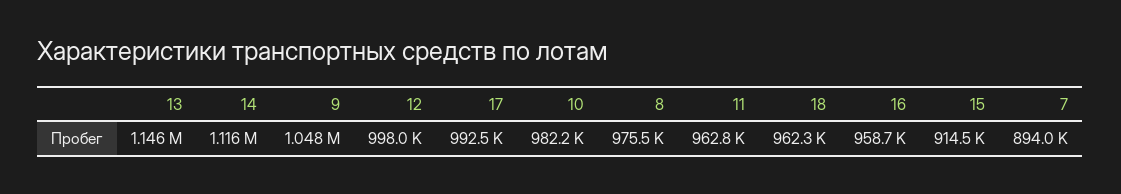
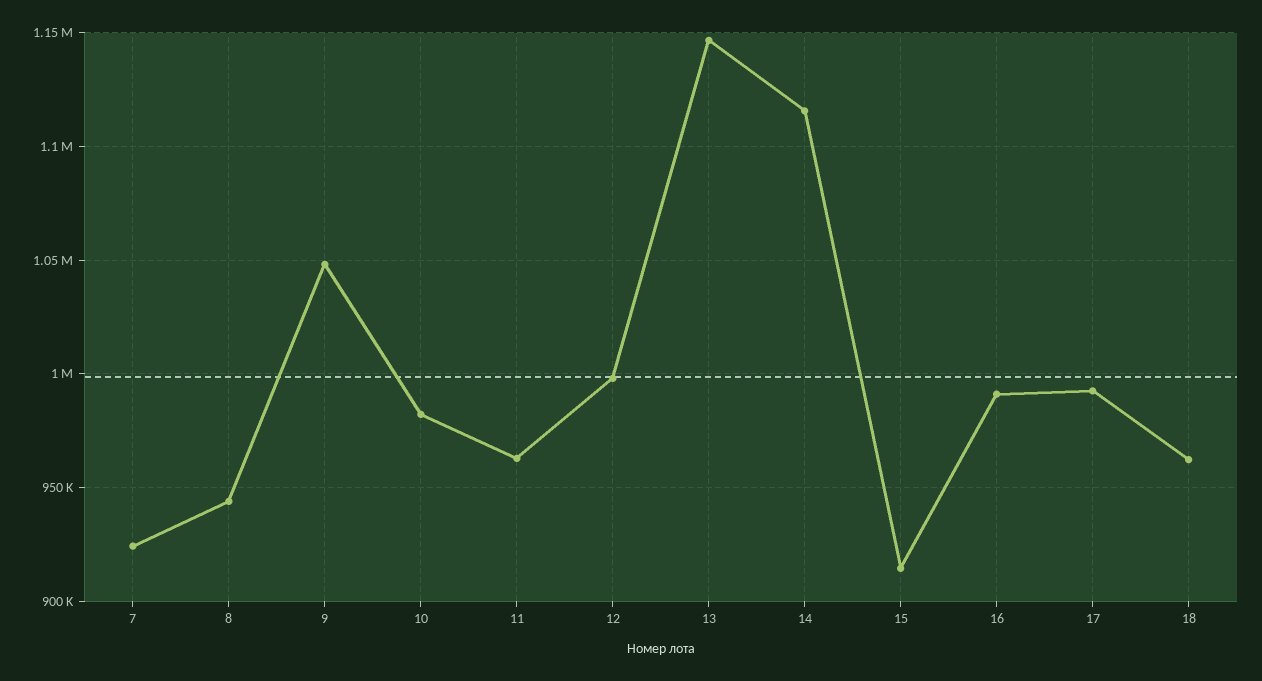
8: 975500 -> 945000
16: 958700 -> 990000
7: 894000 -> 925000

